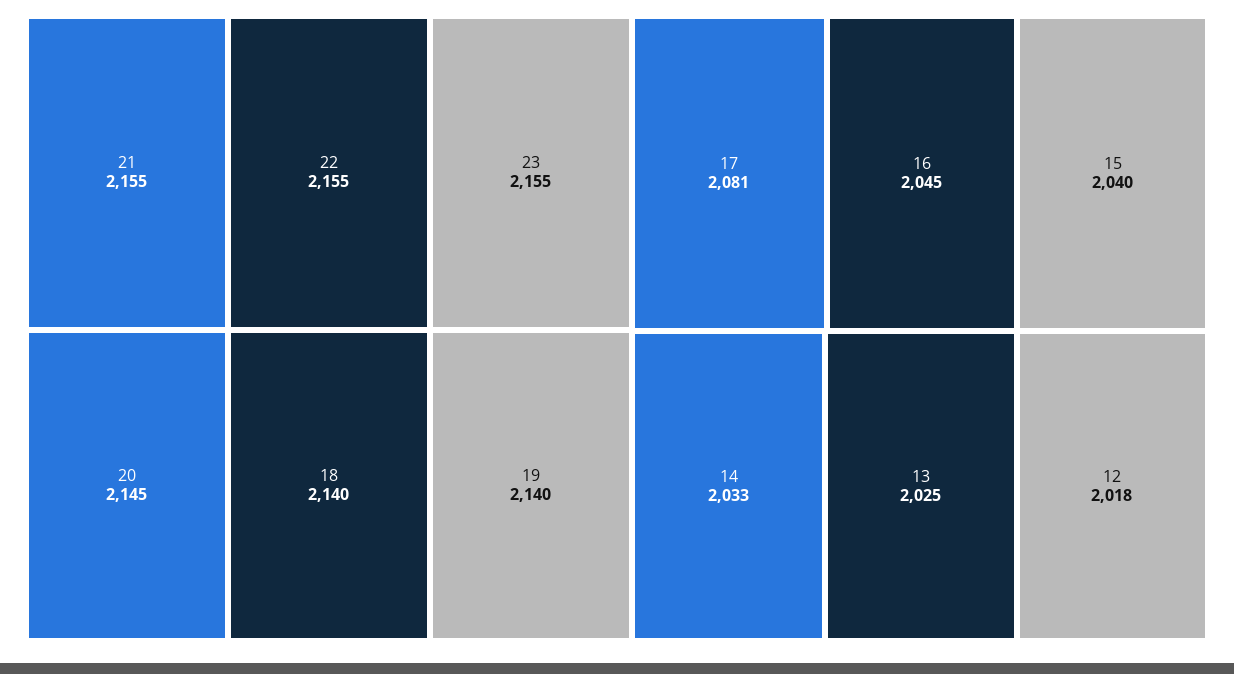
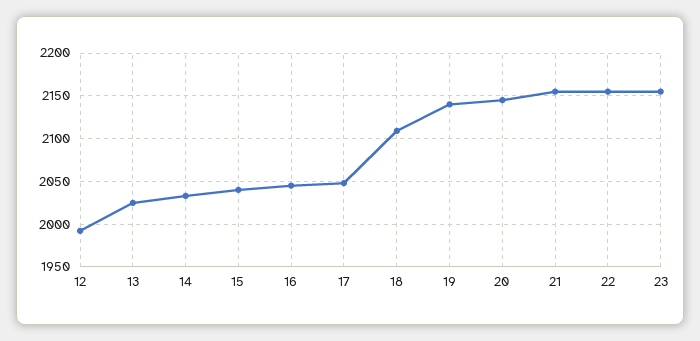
18: 2140 -> 2110
17: 2081 -> 2050
12: 2018 -> 1990

